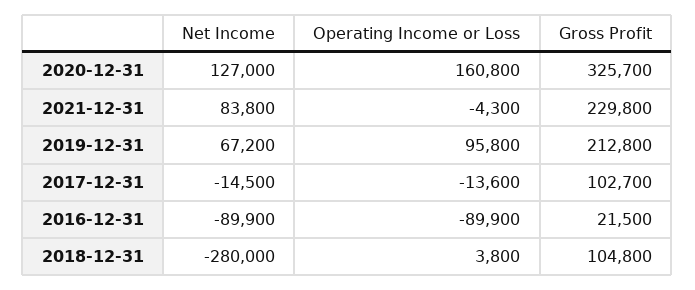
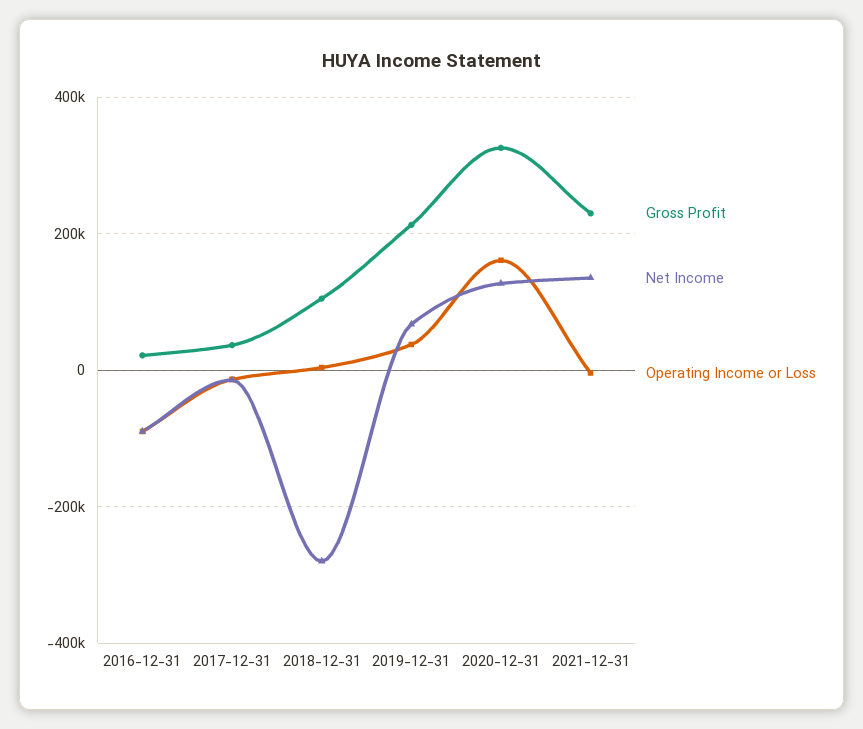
Net Income, 2021-12-31: 83800 -> 140000
Operating Income or Loss, 2019-12-31: 95800 -> 40000
Gross Profit, 2017-12-31: 102700 -> 40000

